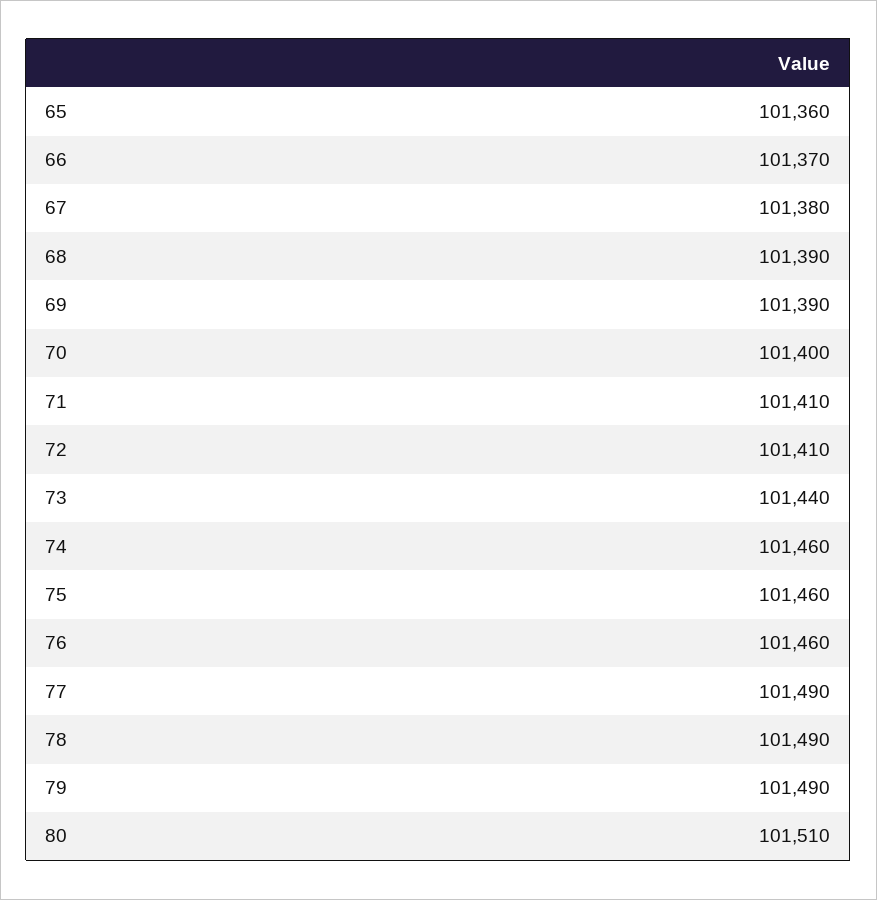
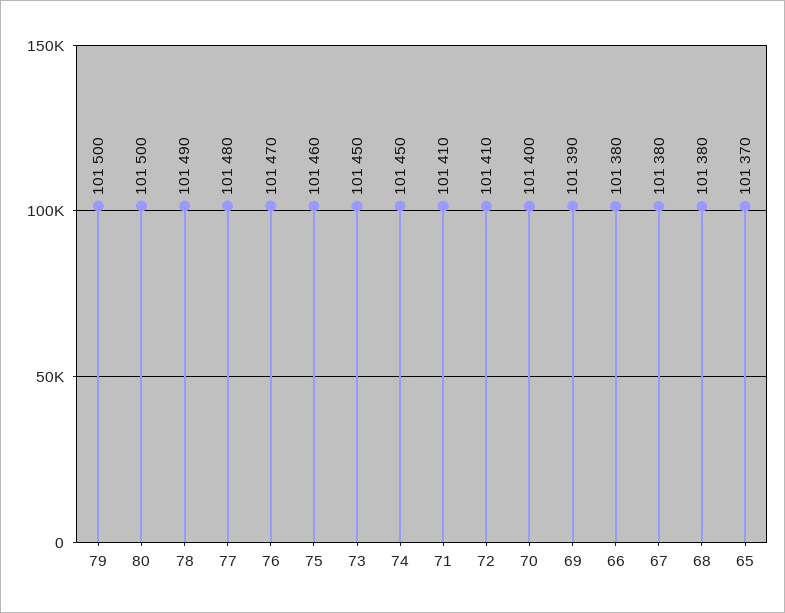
65: 101360 -> 101370
66: 101370 -> 101380
68: 101390 -> 101380
73: 101440 -> 101450
74: 101460 -> 101450
76: 101460 -> 101470
77: 101490 -> 101480
79: 101490 -> 101500
80: 101510 -> 101500

